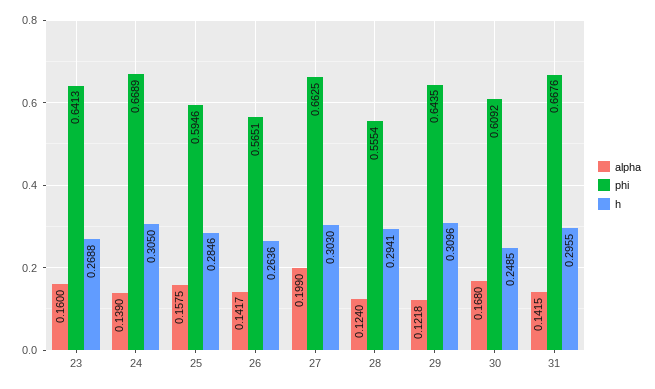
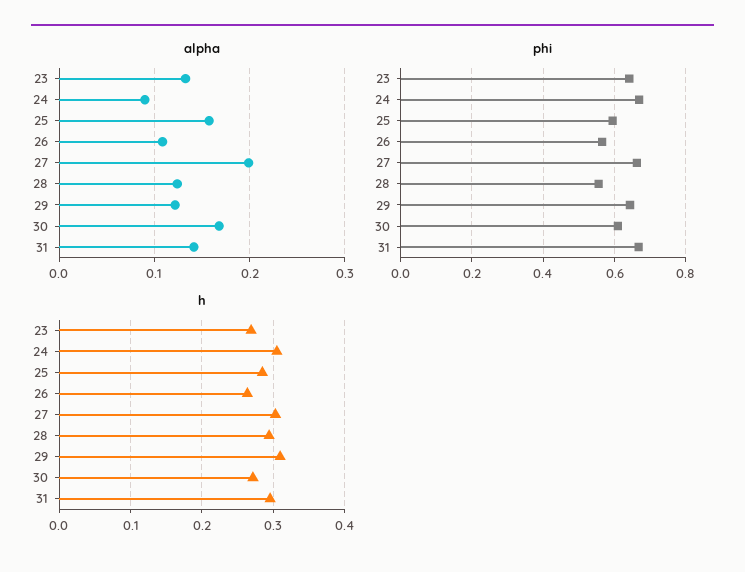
alpha, 23: 0.16 -> 0.13
alpha, 24: 0.139 -> 0.09
alpha, 26: 0.1417 -> 0.11
h, 30: 0.2485 -> 0.27

